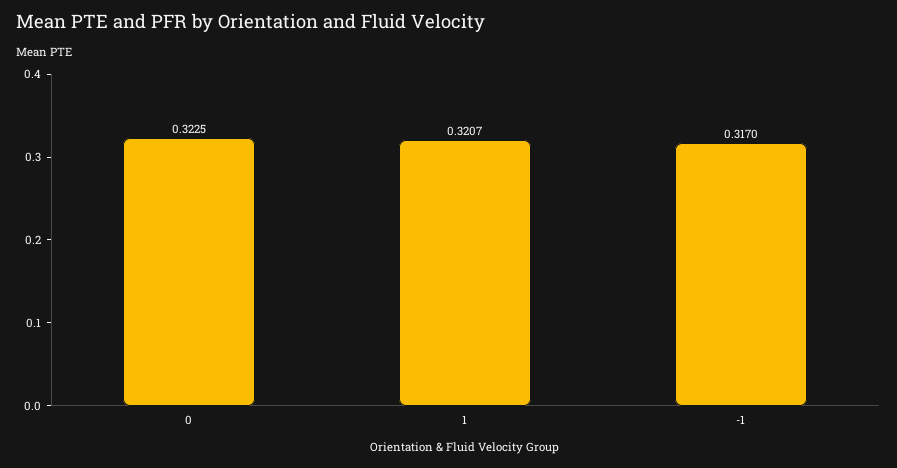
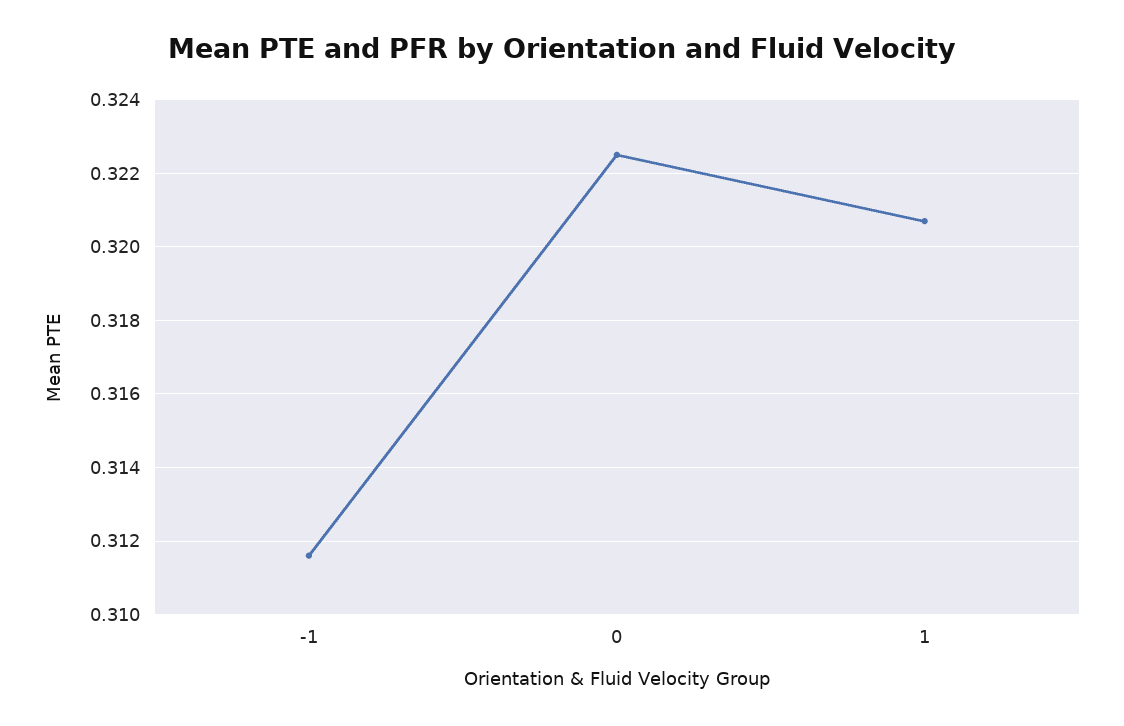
-1: 0.317 -> 0.3115

